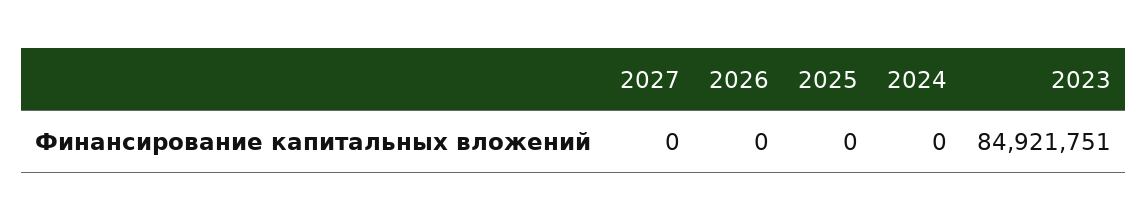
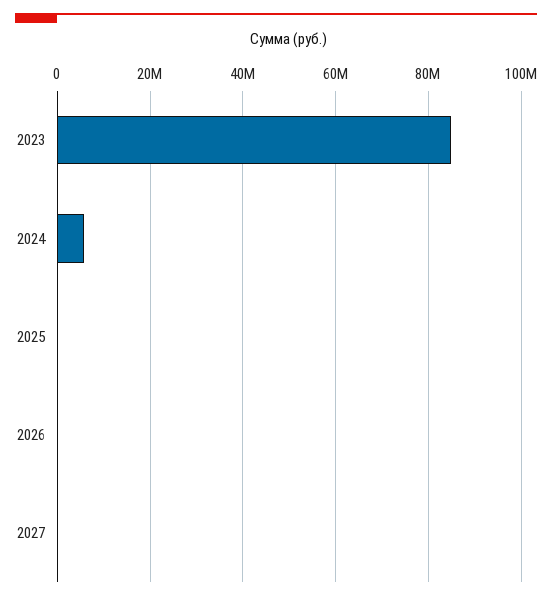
2024: 0 -> 6000000

